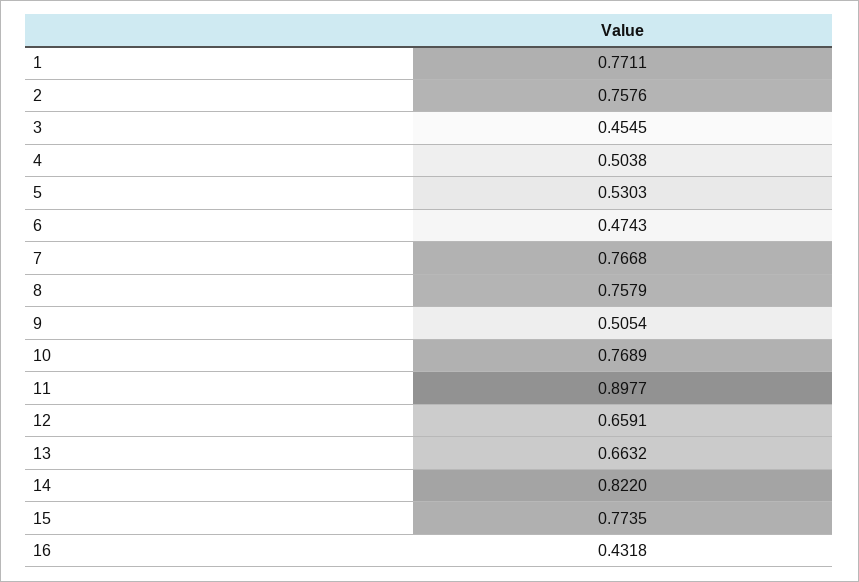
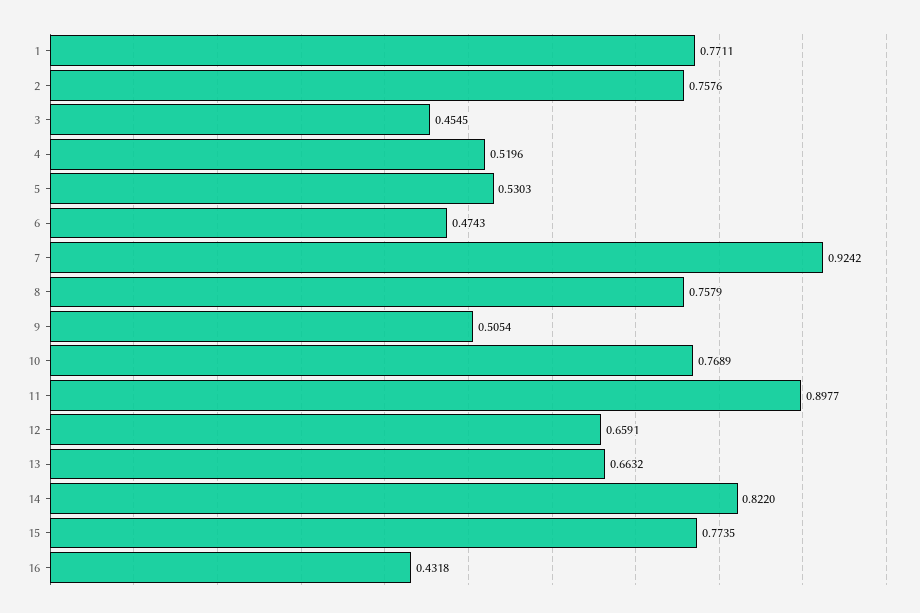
4: 0.5038 -> 0.5196
7: 0.7668 -> 0.9242

